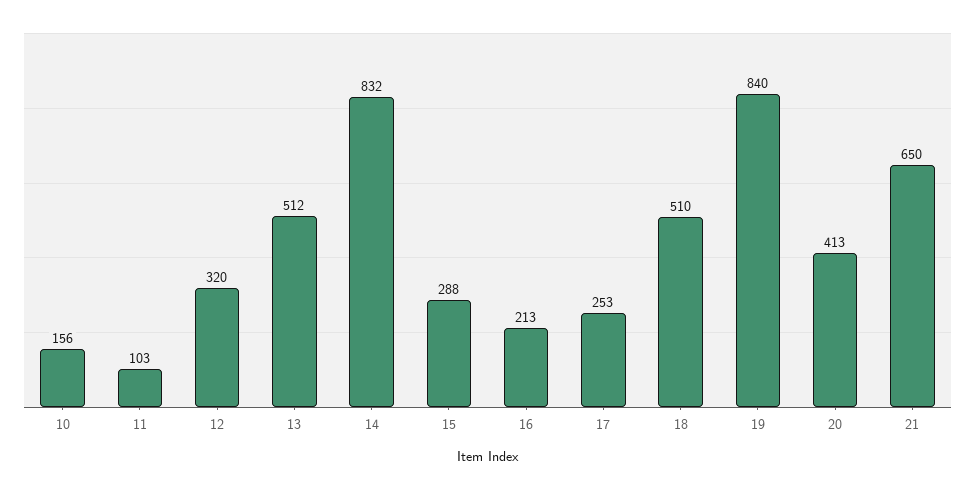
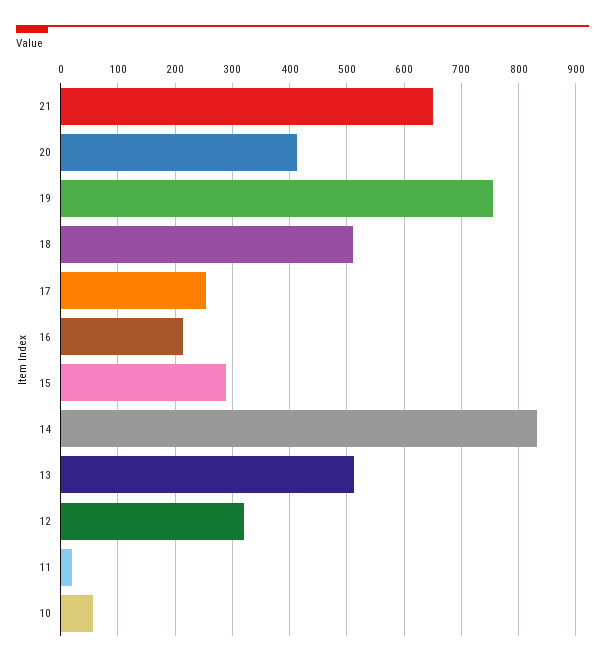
10: 156 -> 60
11: 103 -> 20
19: 840 -> 760

